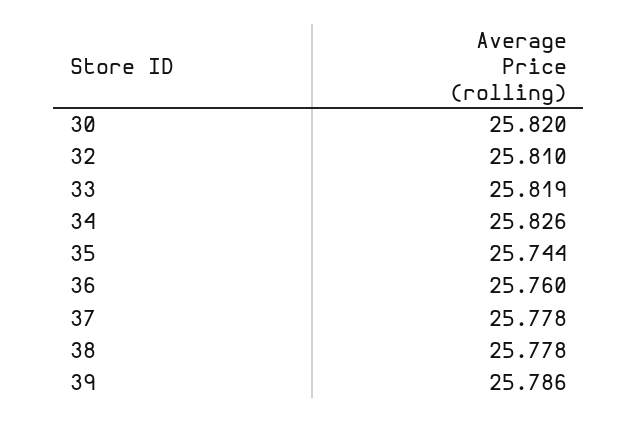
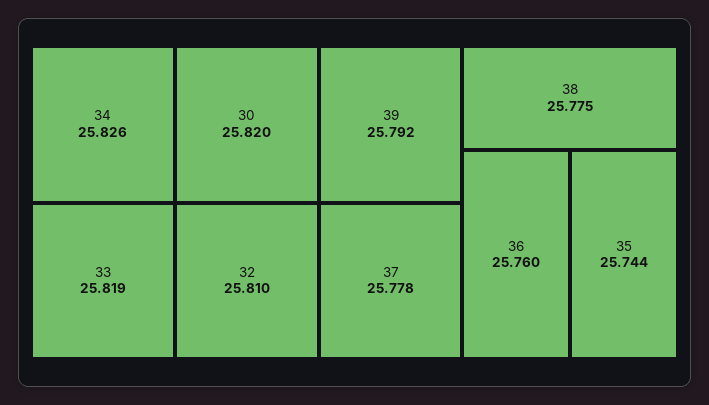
38: 25.778 -> 25.775
39: 25.786 -> 25.792

